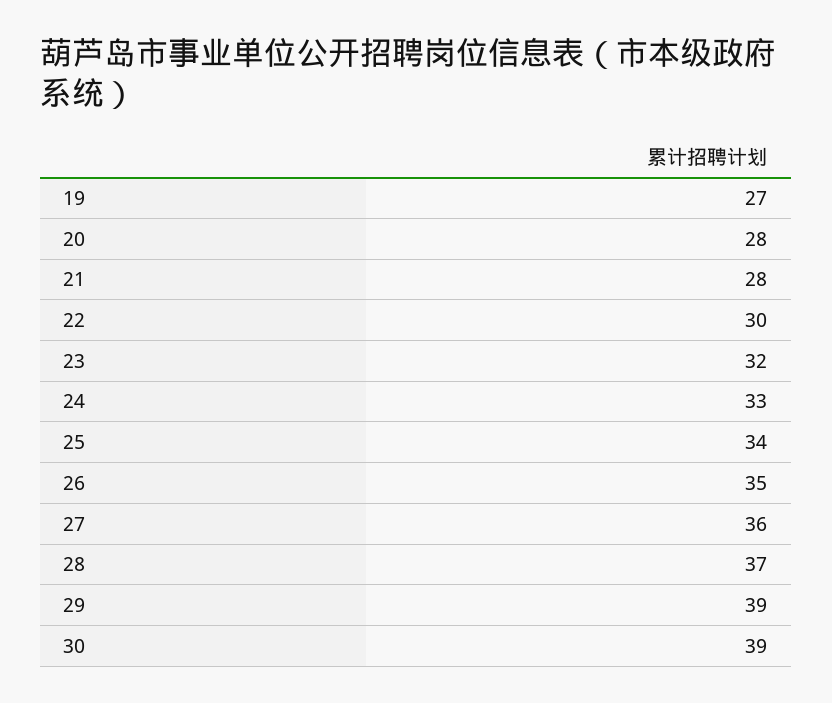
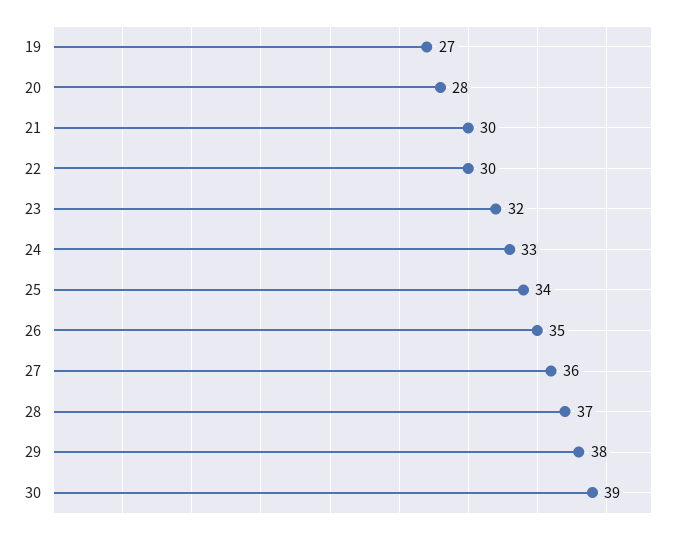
21: 28 -> 30
29: 39 -> 38

